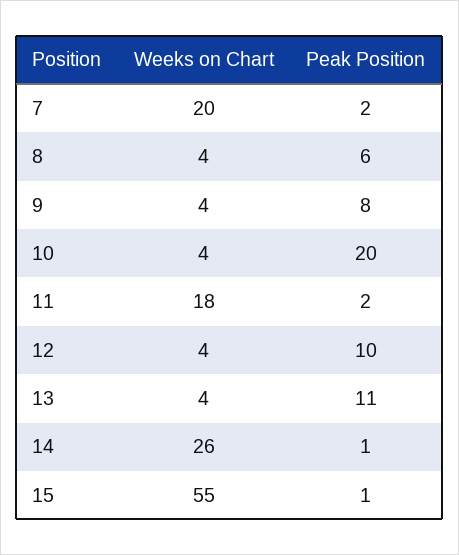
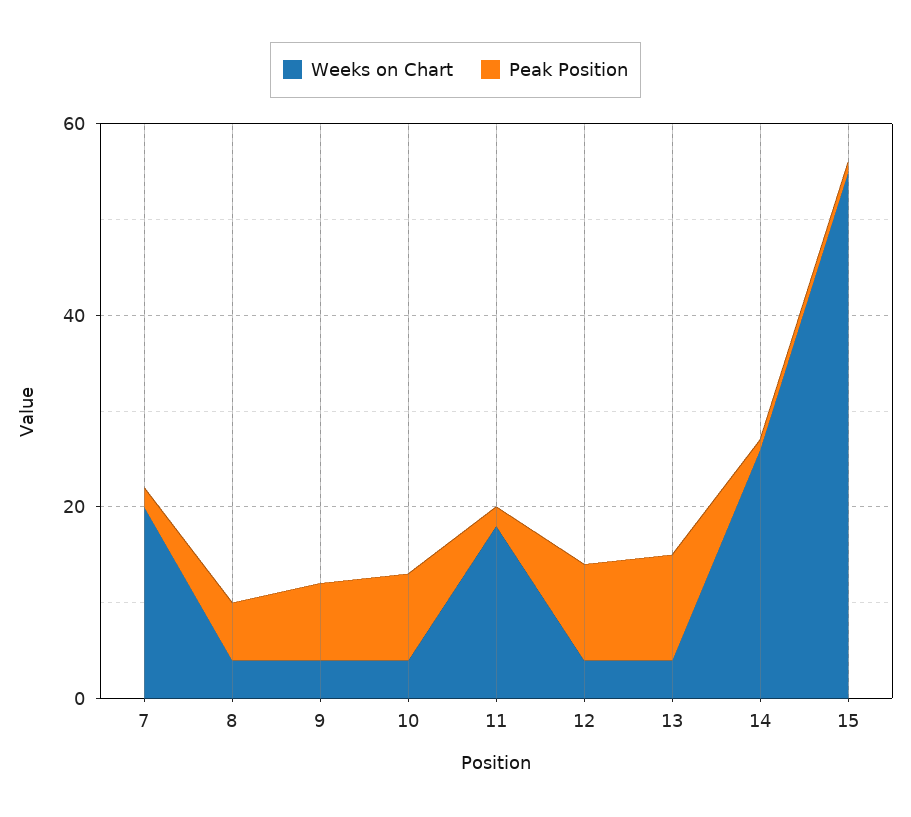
Peak Position, 10: 20 -> 10

